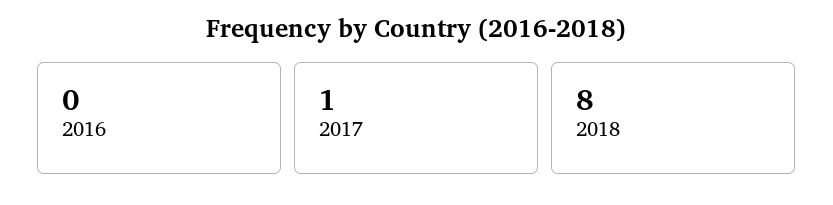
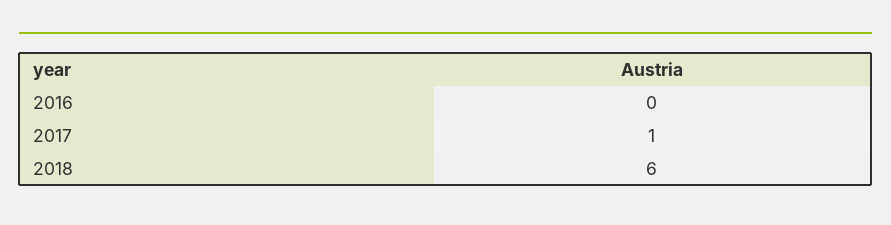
2018: 8 -> 6

